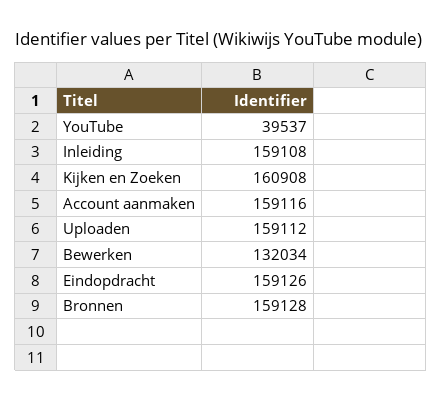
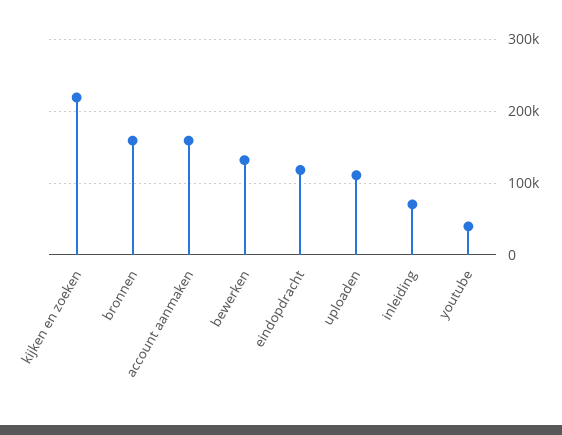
Inleiding: 159108 -> 70000
Kijken en Zoeken: 160908 -> 220000
Uploaden: 159112 -> 110000
Eindopdracht: 159126 -> 120000

